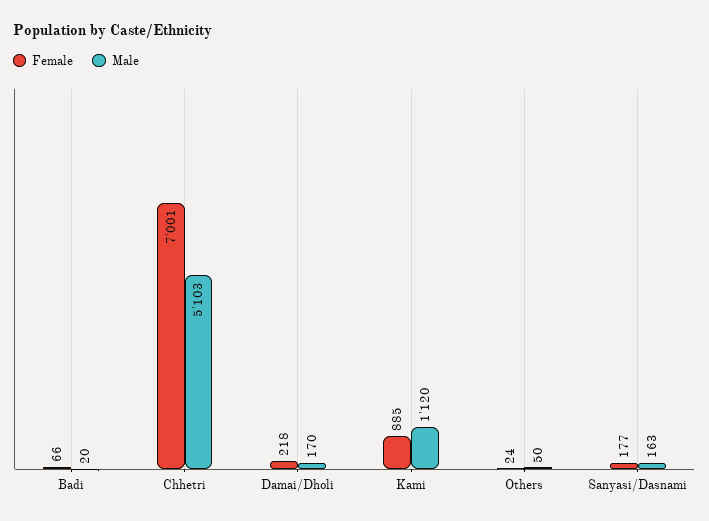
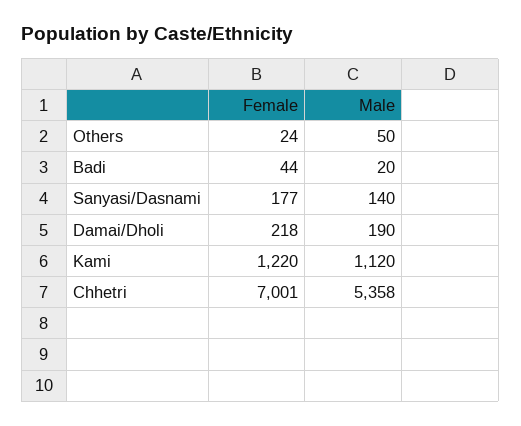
Female, Badi: 66 -> 44
Male, Chhetri: 5103 -> 5358
Male, Damai/Dholi: 170 -> 190
Female, Kami: 885 -> 1220
Male, Sanyasi/Dasnami: 163 -> 140

